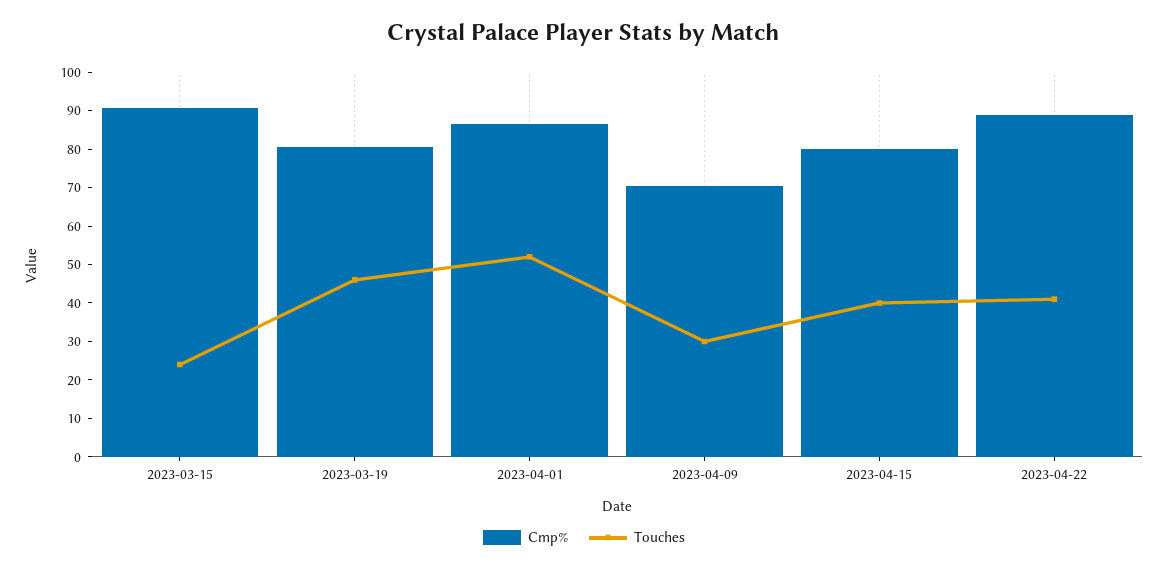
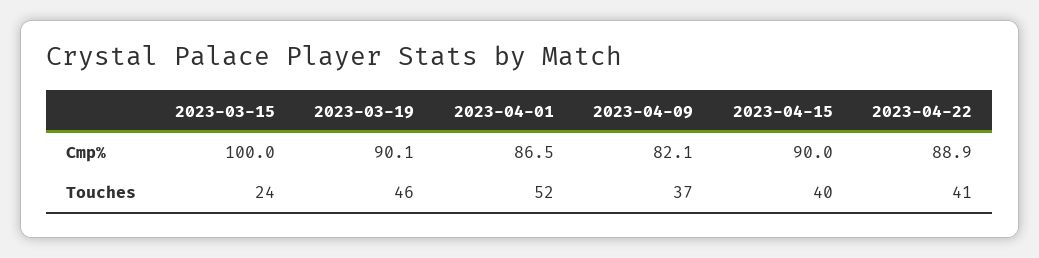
Cmp%, 2023-03-15: 90 -> 100
Cmp%, 2023-03-19: 80 -> 90.1
Cmp%, 2023-04-09: 70 -> 82.1
Touches, 2023-04-09: 30 -> 37
Cmp%, 2023-04-15: 80 -> 90

